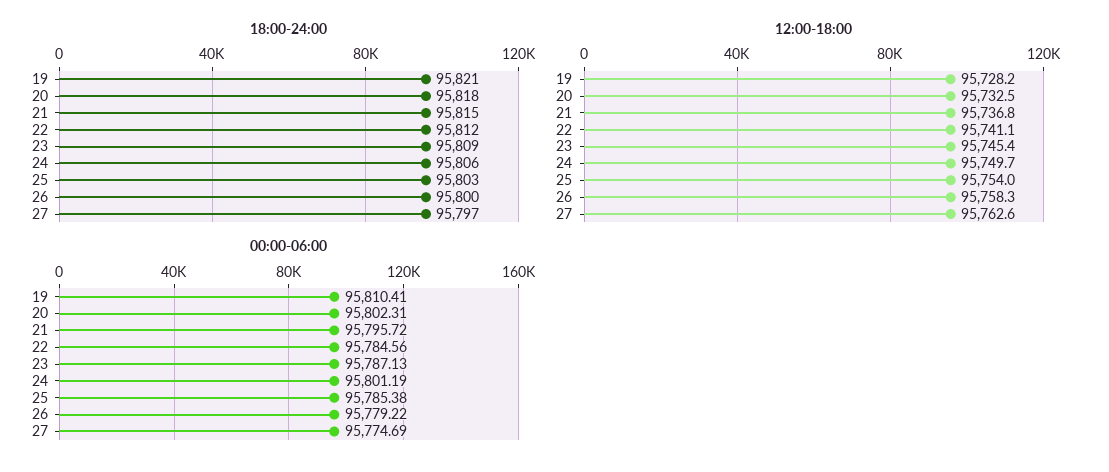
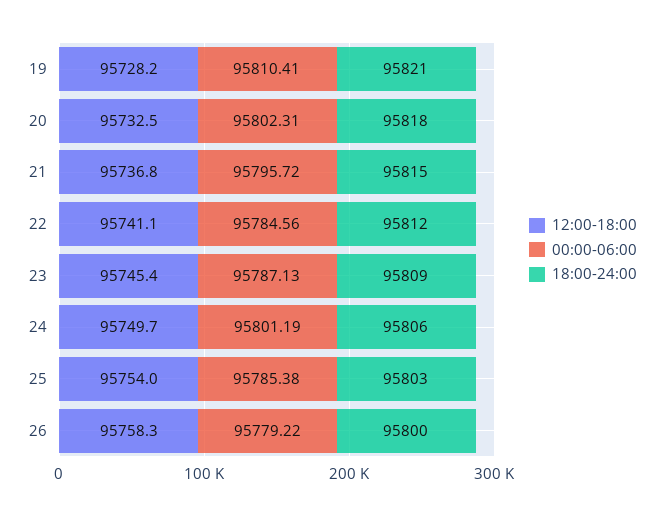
18:00-24:00, 27: 95797 -> none
12:00-18:00, 27: 95762.6 -> none
00:00-06:00, 27: 95774.69 -> none

